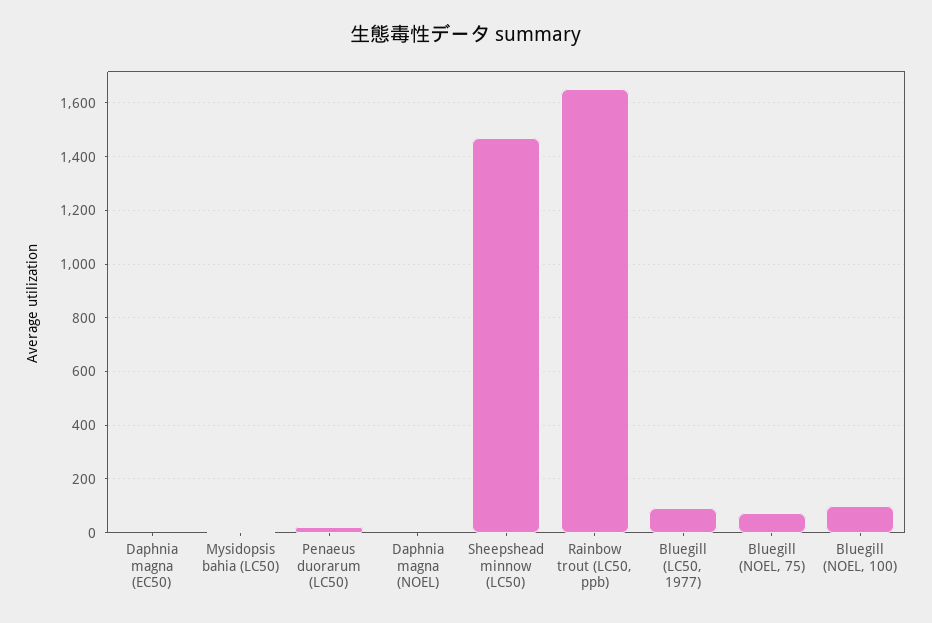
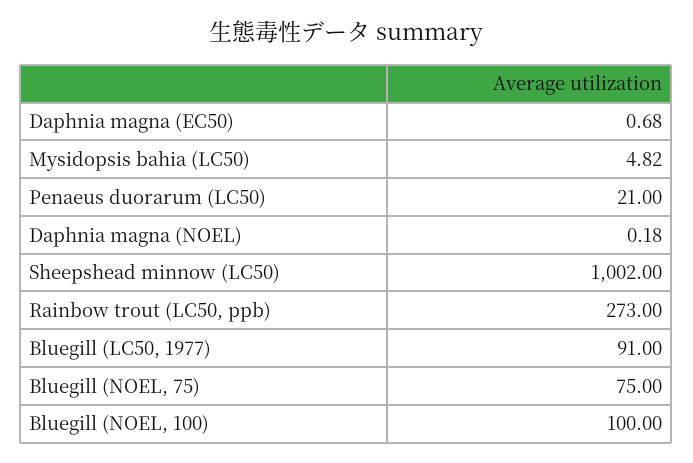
Sheepshead minnow (LC50): 1475 -> 1002
Rainbow trout (LC50, ppb): 1650 -> 273

